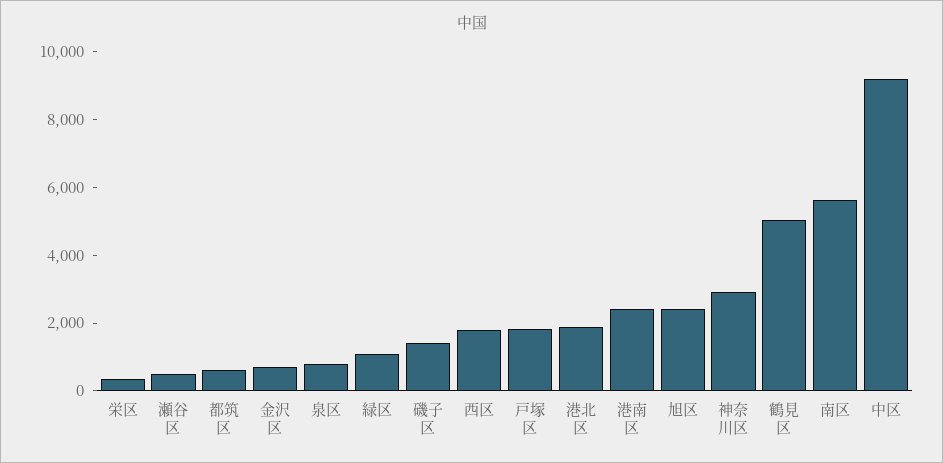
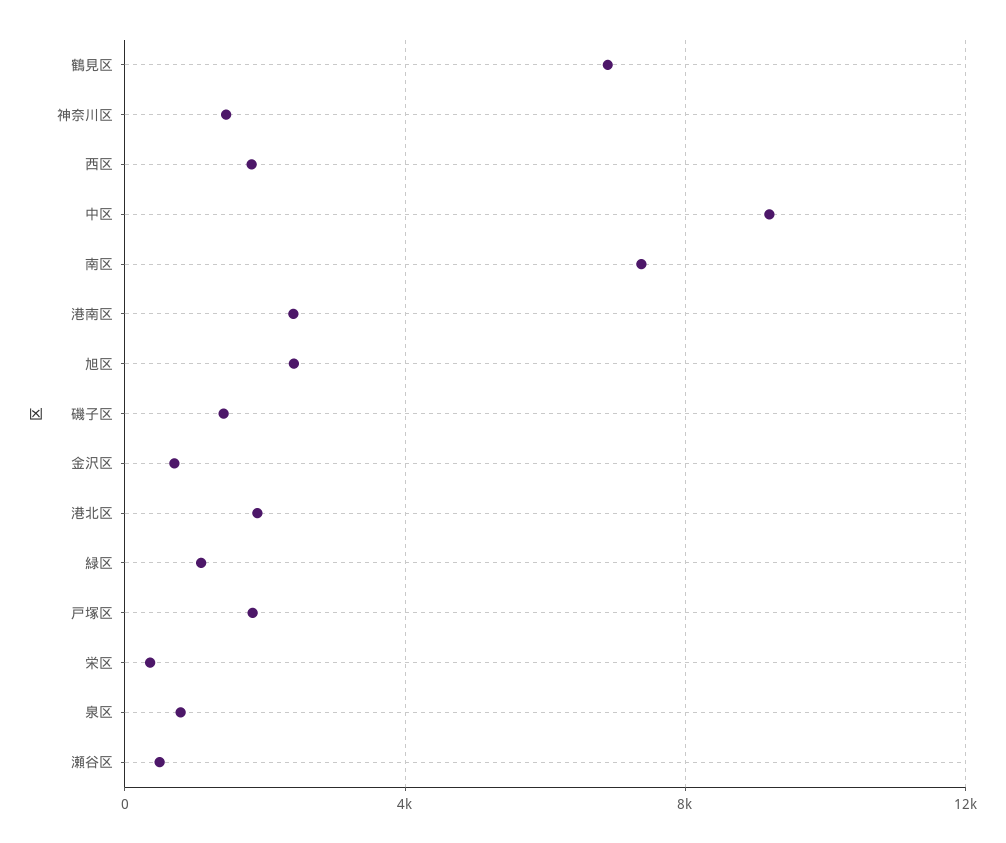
都筑区: 500 -> none
神奈川区: 3000 -> 1500
鶴見区: 5000 -> 7000
南区: 5500 -> 7500

